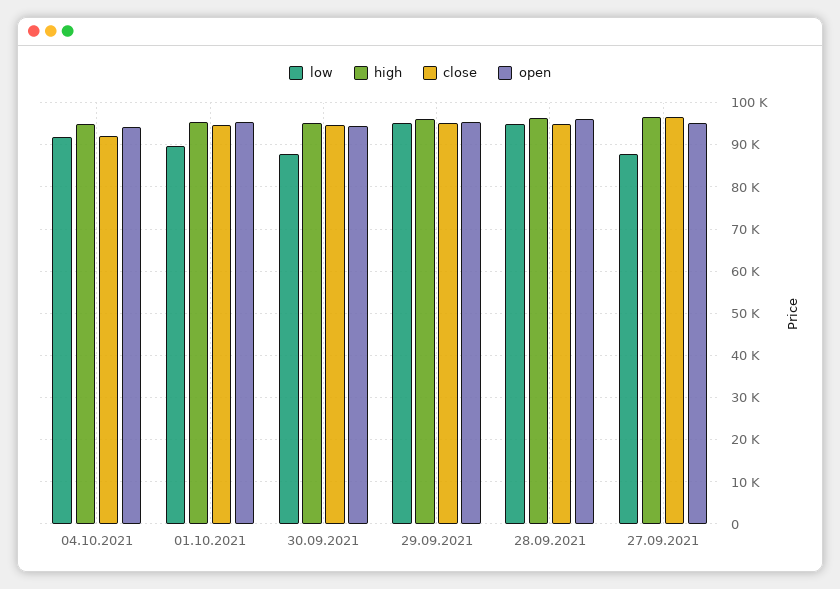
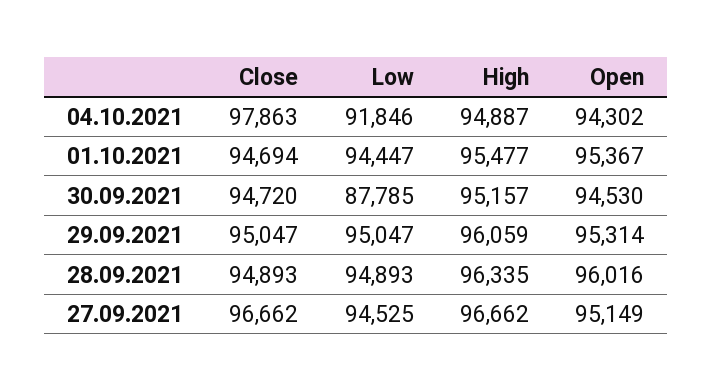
close, 04.10.2021: 92000 -> 97863
low, 01.10.2021: 90000 -> 94447
low, 27.09.2021: 88000 -> 94525

